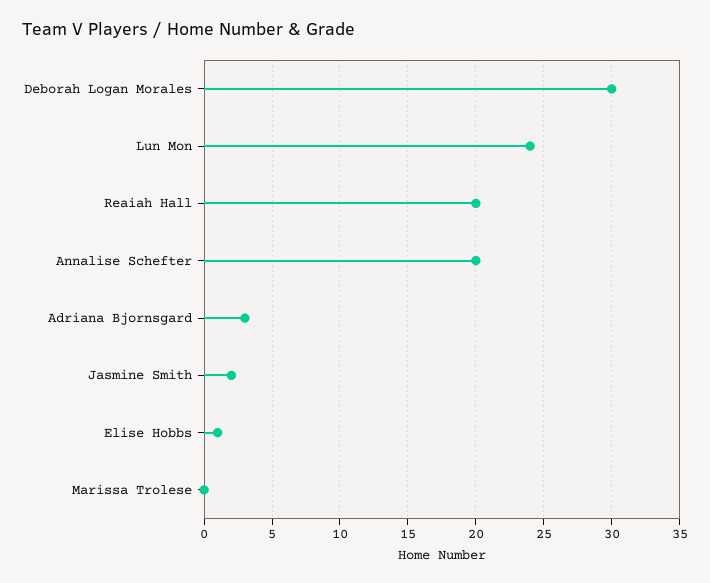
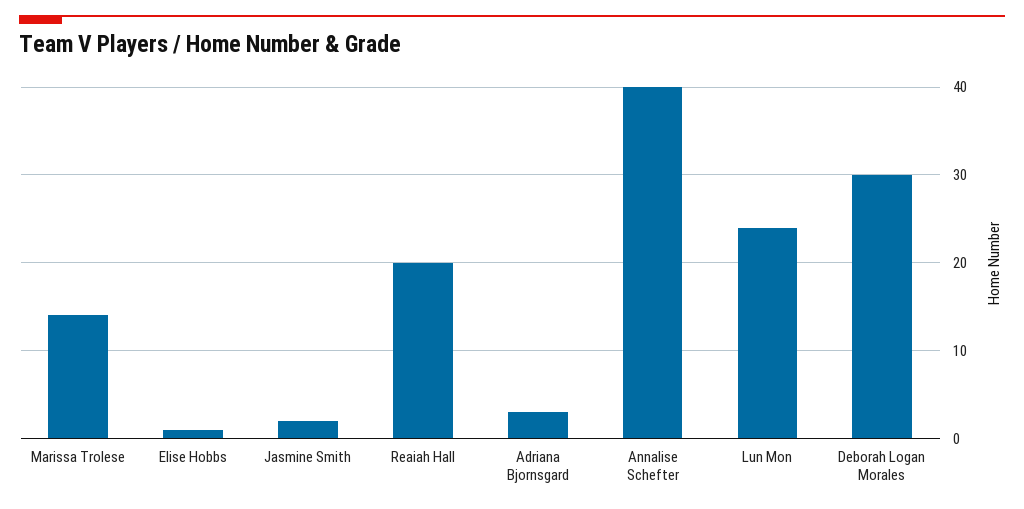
Annalise Schefter: 20 -> 40
Marissa Trolese: 0 -> 14

